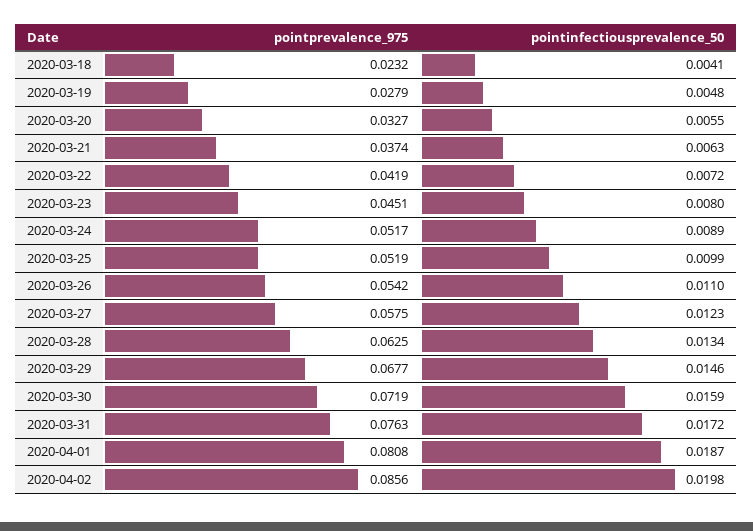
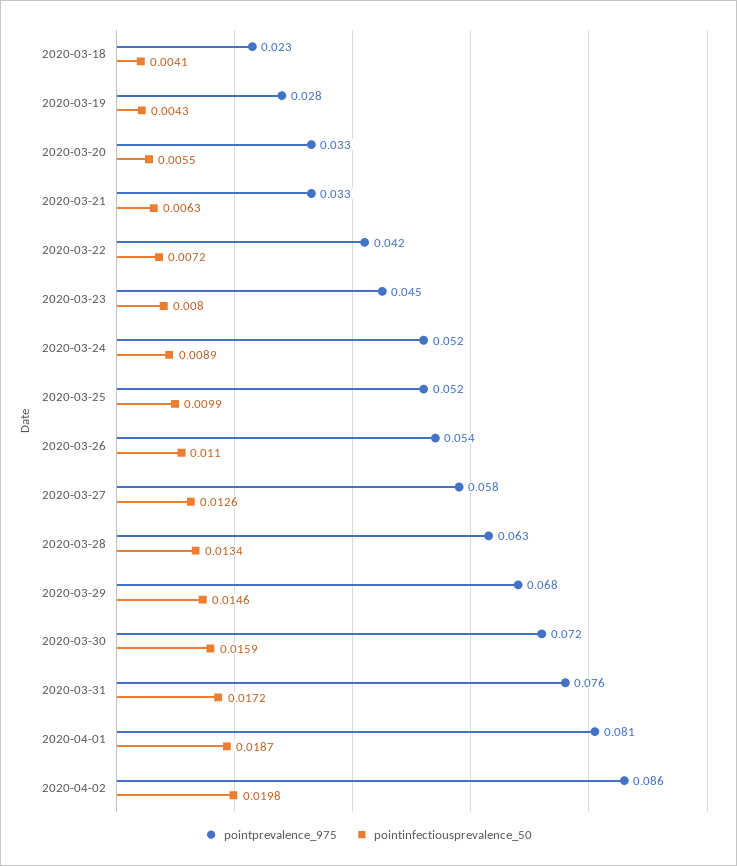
pointinfectiousprevalence_50, 2020-03-19: 0.0048 -> 0.0043
pointprevalence_975, 2020-03-21: 0.0374 -> 0.033
pointinfectiousprevalence_50, 2020-03-27: 0.0123 -> 0.0126

